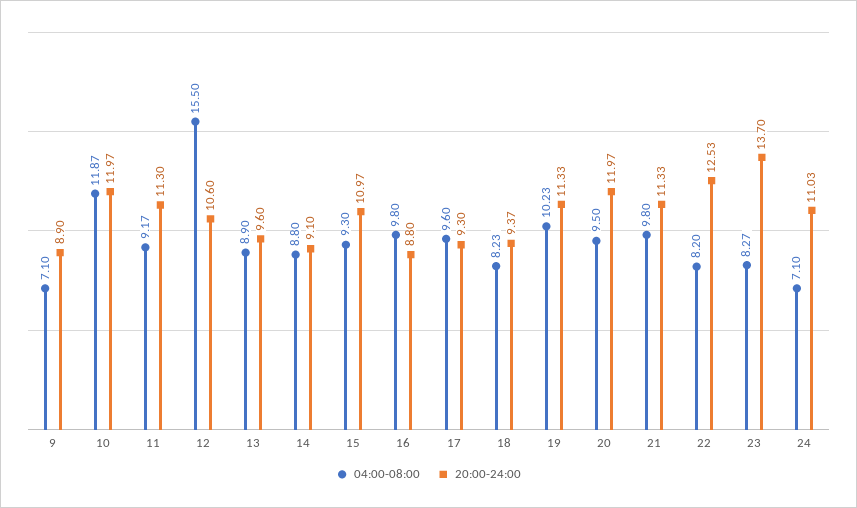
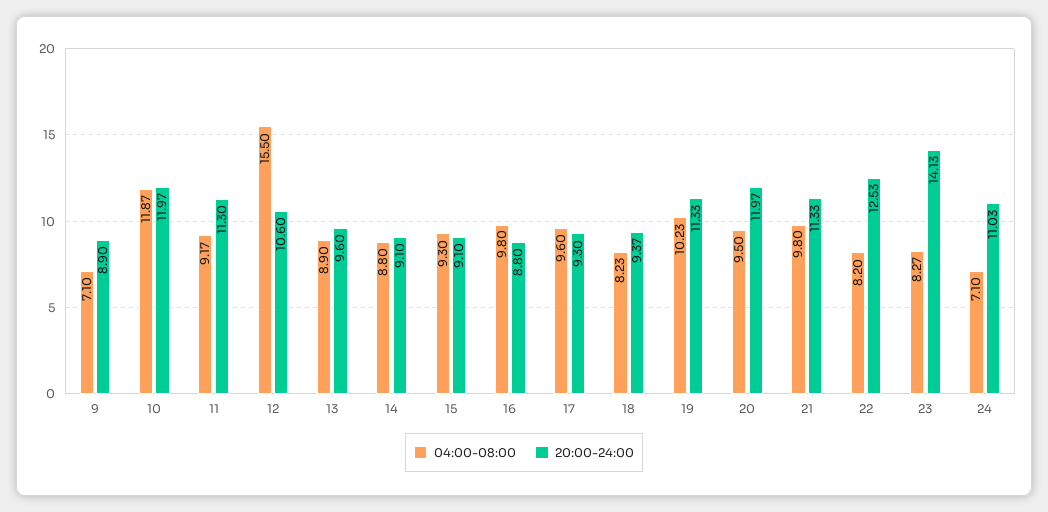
20:00-24:00, 15: 10.97 -> 9.1
20:00-24:00, 23: 13.7 -> 14.13

